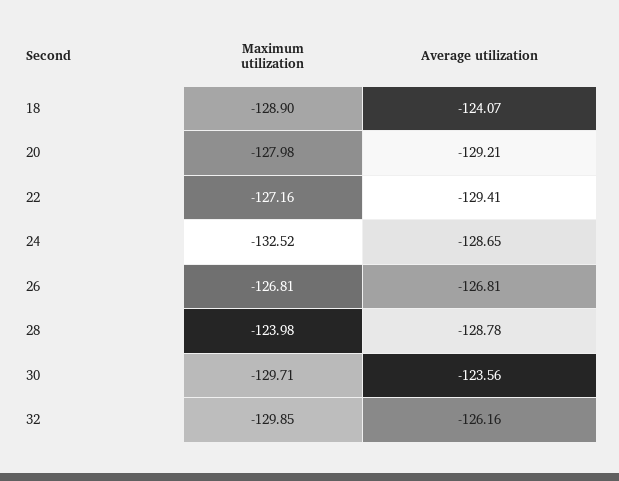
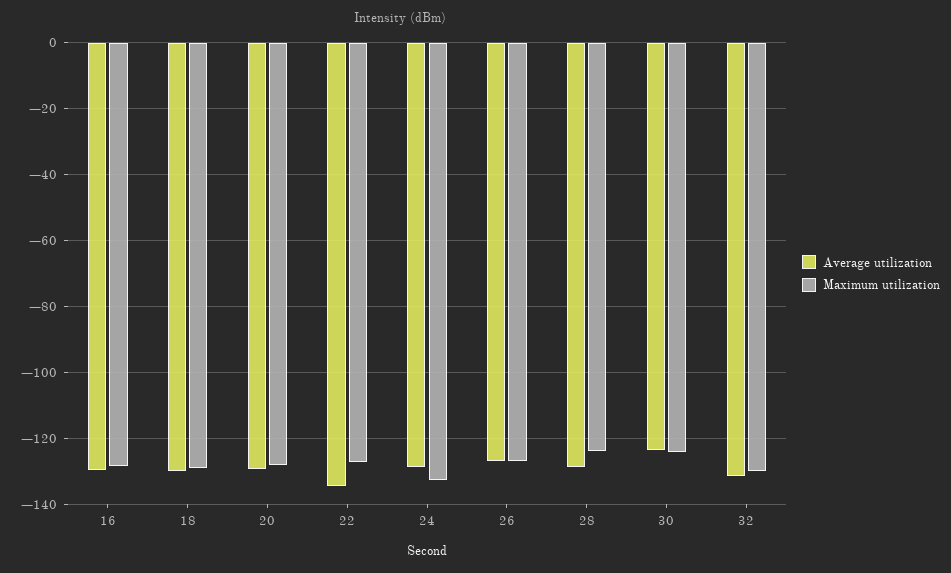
Average utilization, 18: -124.07 -> -130
Average utilization, 22: -129.41 -> -134
Maximum utilization, 30: -129.71 -> -124
Average utilization, 32: -126.16 -> -132
Average utilization, 16: none -> -130
Maximum utilization, 16: none -> -128

